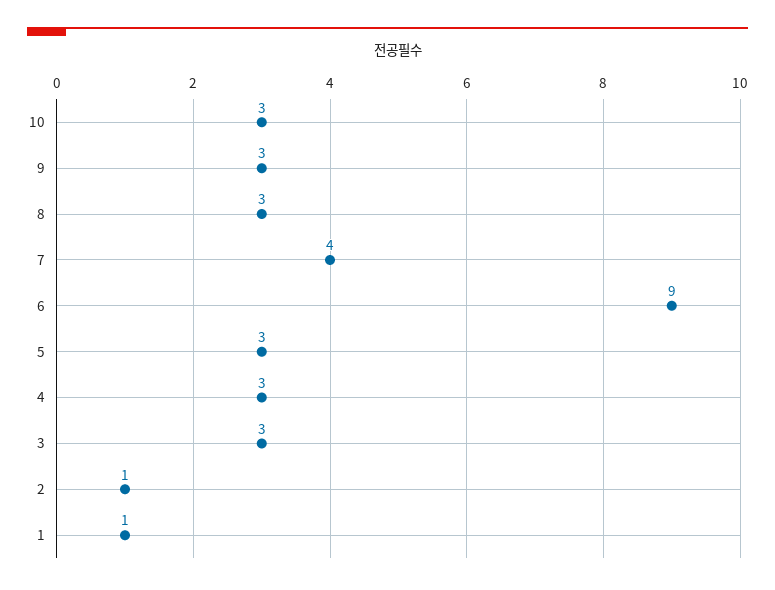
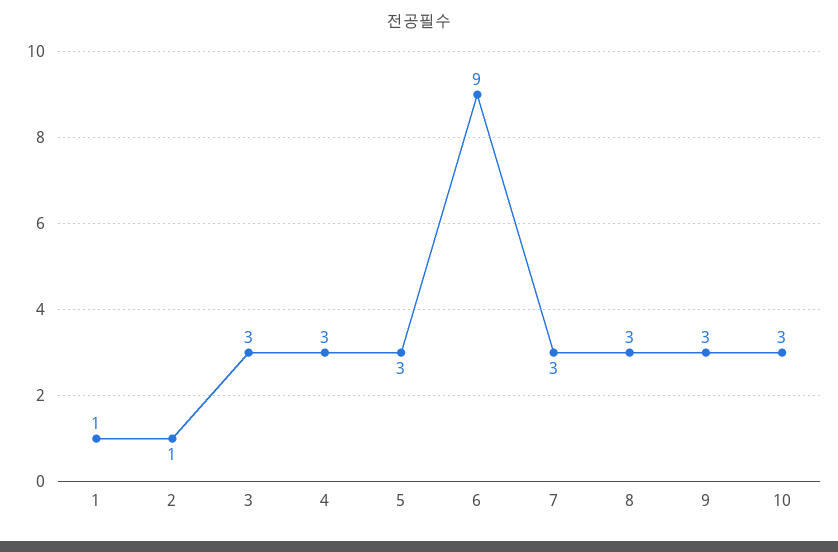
7: 4 -> 3

